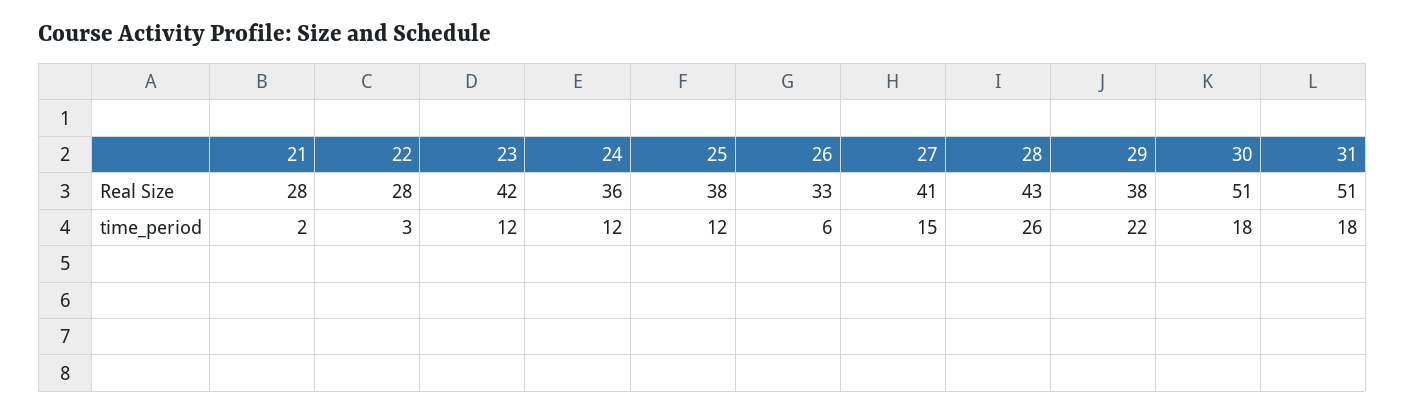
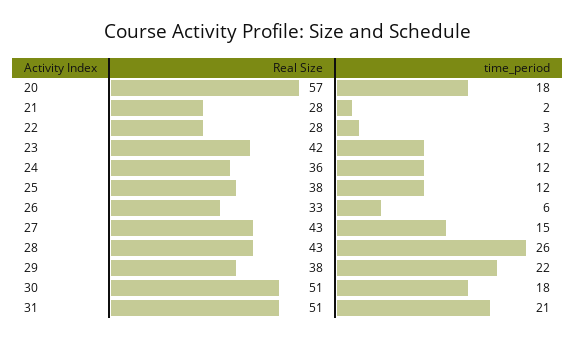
27, Real Size: 41 -> 43
31, time_period: 18 -> 21
20, Real Size: none -> 57
20, time_period: none -> 18

